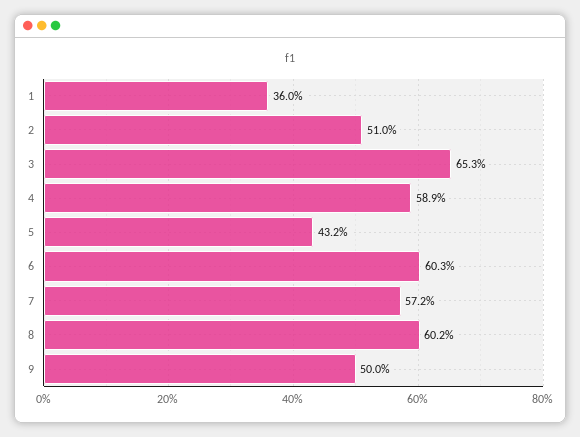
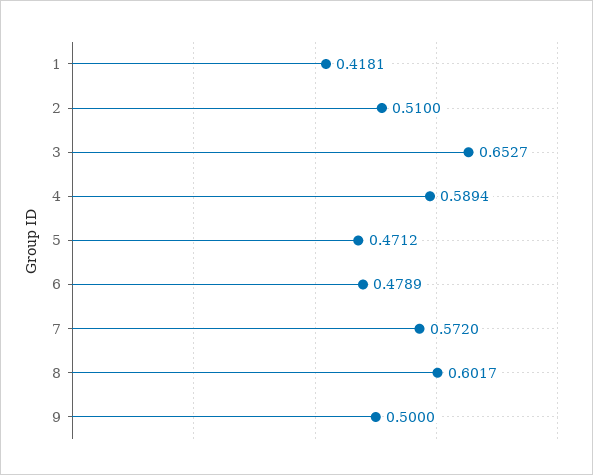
1: 0.36 -> 0.4181
5: 0.432 -> 0.4712
6: 0.603 -> 0.4789

